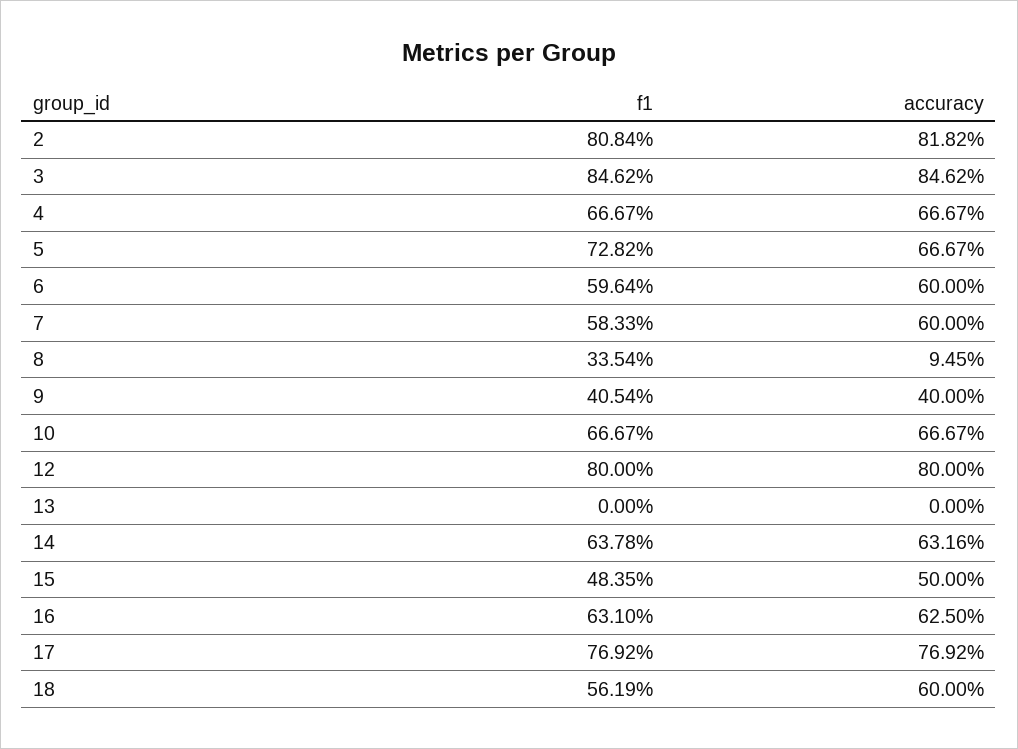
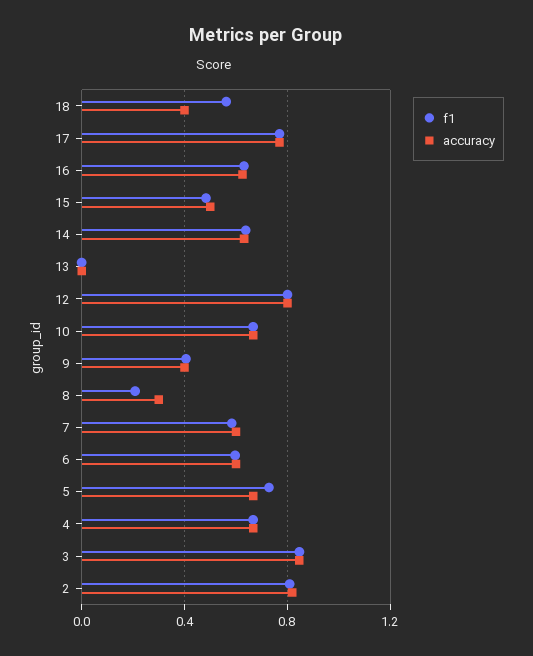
f1, 8: 0.3354 -> 0.2
accuracy, 8: 0.0945 -> 0.3
accuracy, 18: 0.6 -> 0.4

